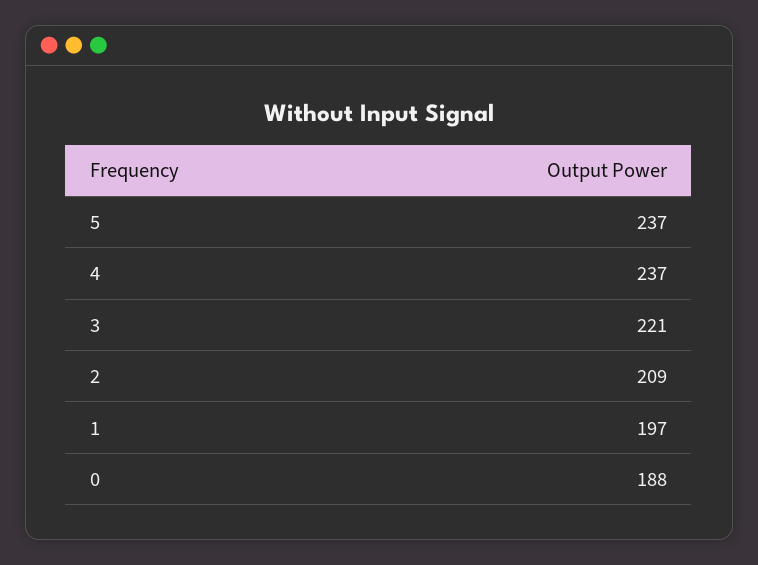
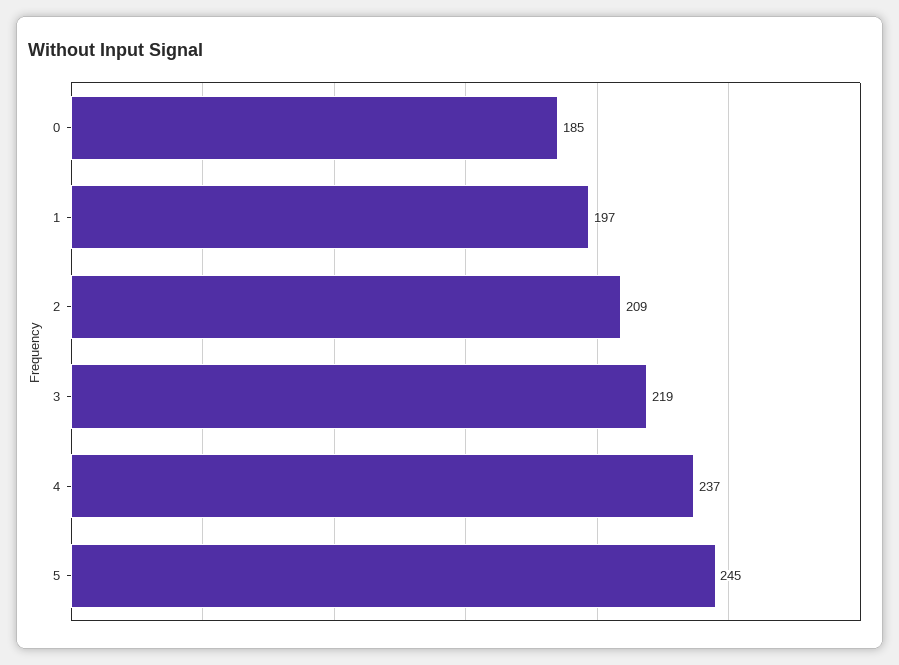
5: 237 -> 245
3: 221 -> 219
0: 188 -> 185

